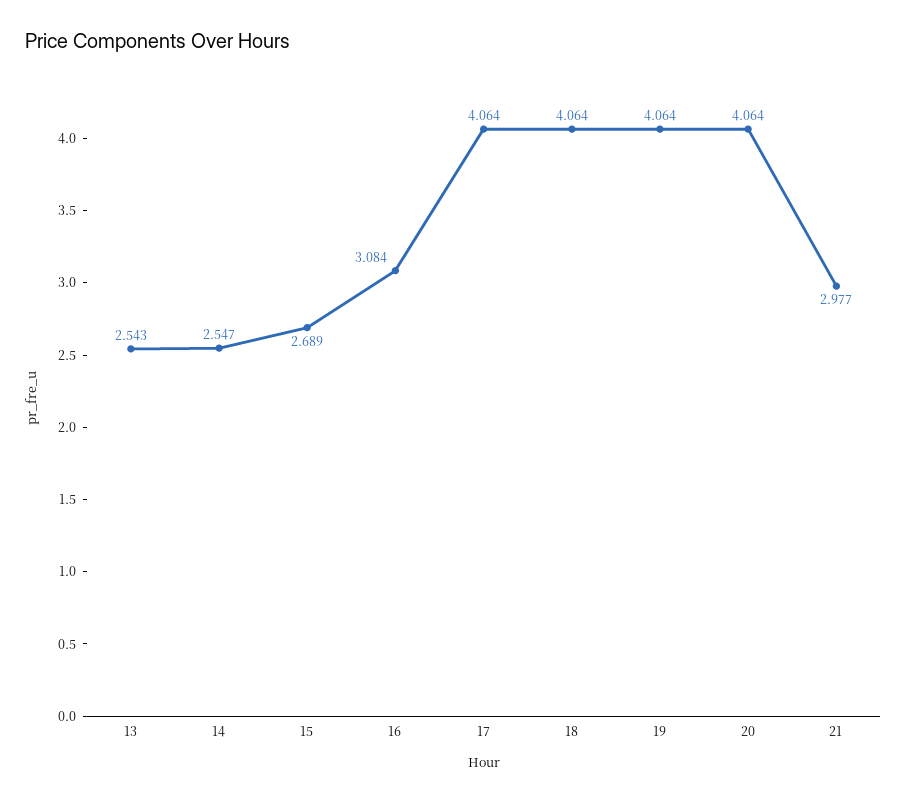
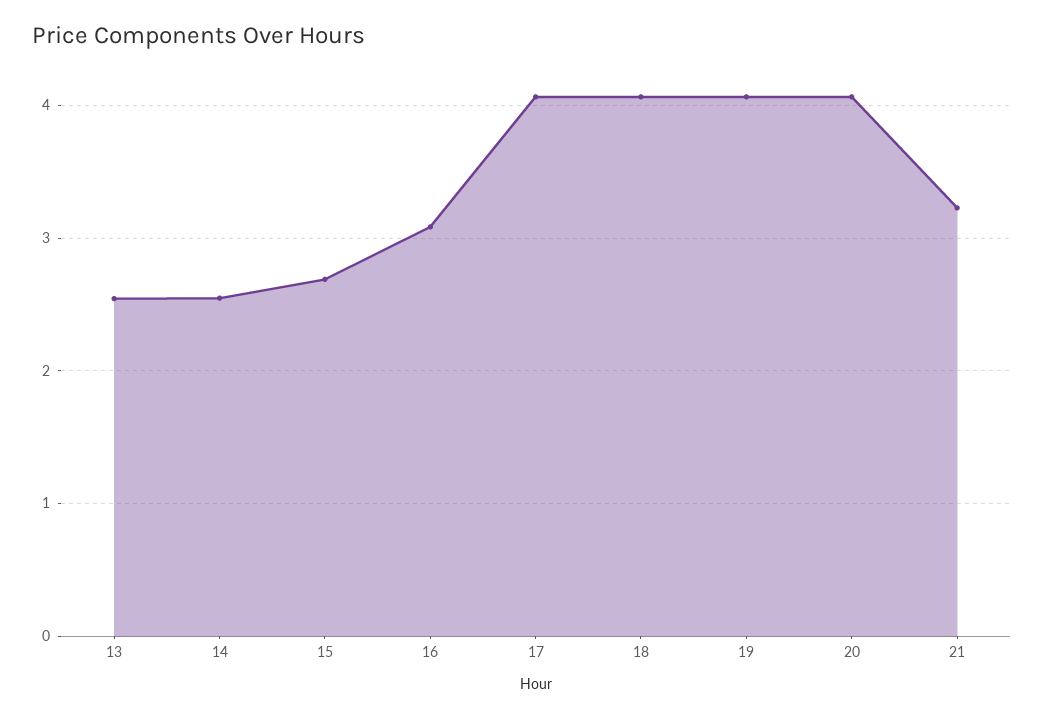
21: 2.977 -> 3.2

